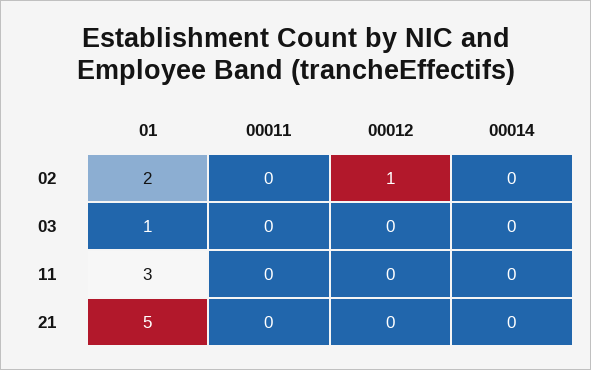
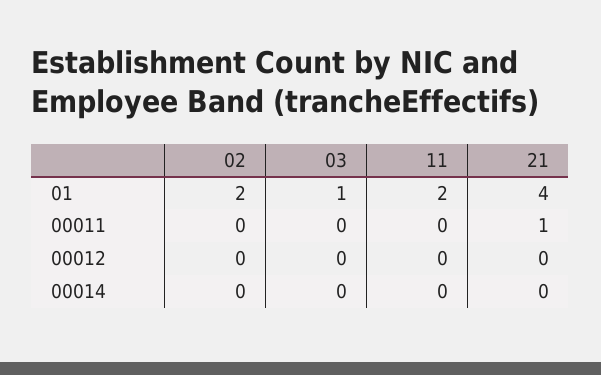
00012, 02: 1 -> 0
01, 11: 3 -> 2
01, 21: 5 -> 4
00011, 21: 0 -> 1

